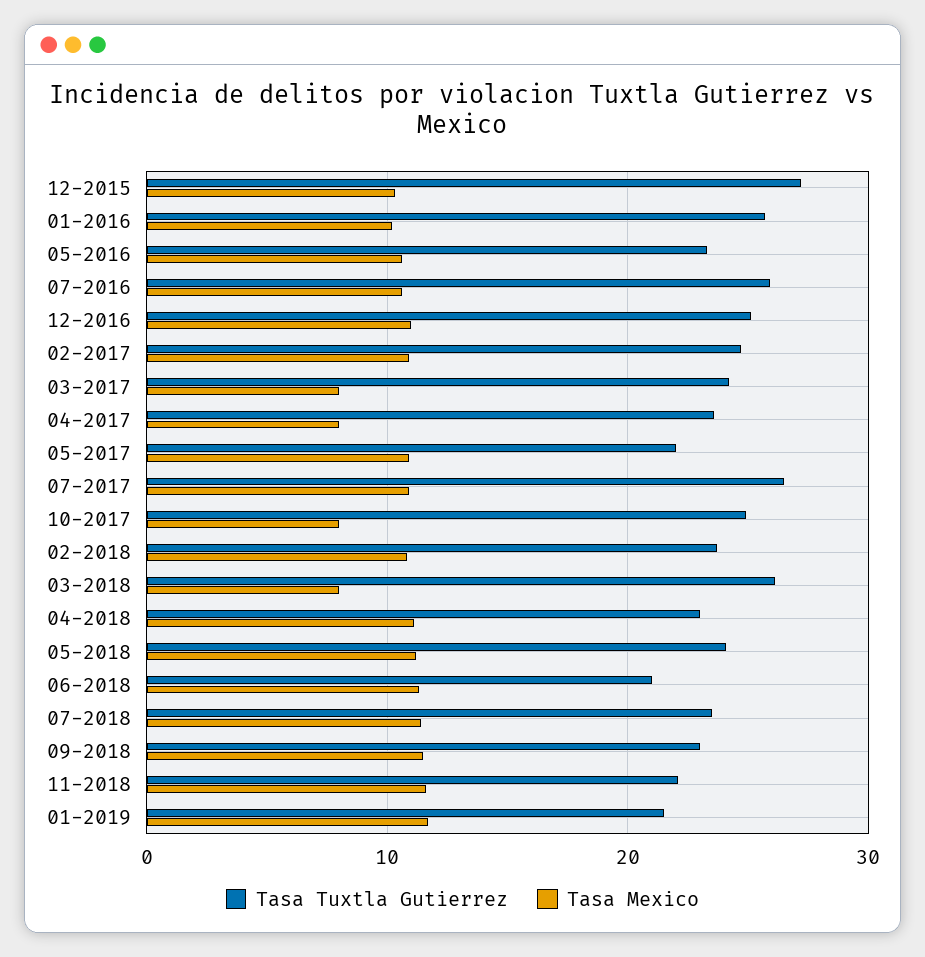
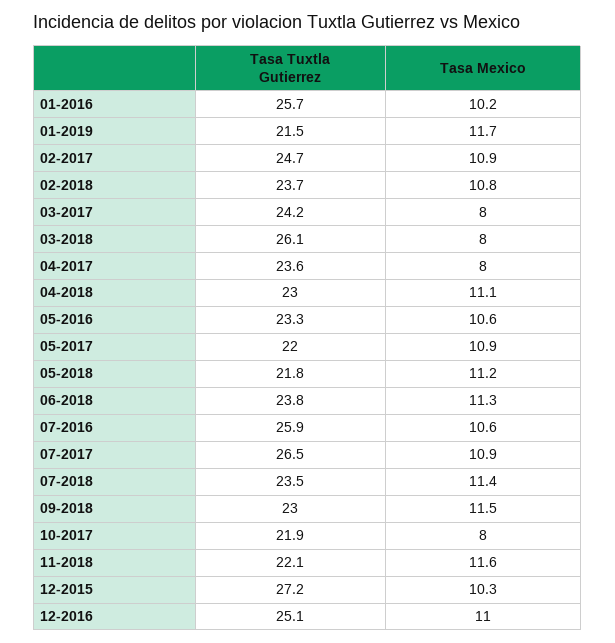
Tasa Tuxtla Gutierrez, 10-2017: 25 -> 21.9
Tasa Tuxtla Gutierrez, 05-2018: 24 -> 21.8
Tasa Tuxtla Gutierrez, 06-2018: 21 -> 23.8

